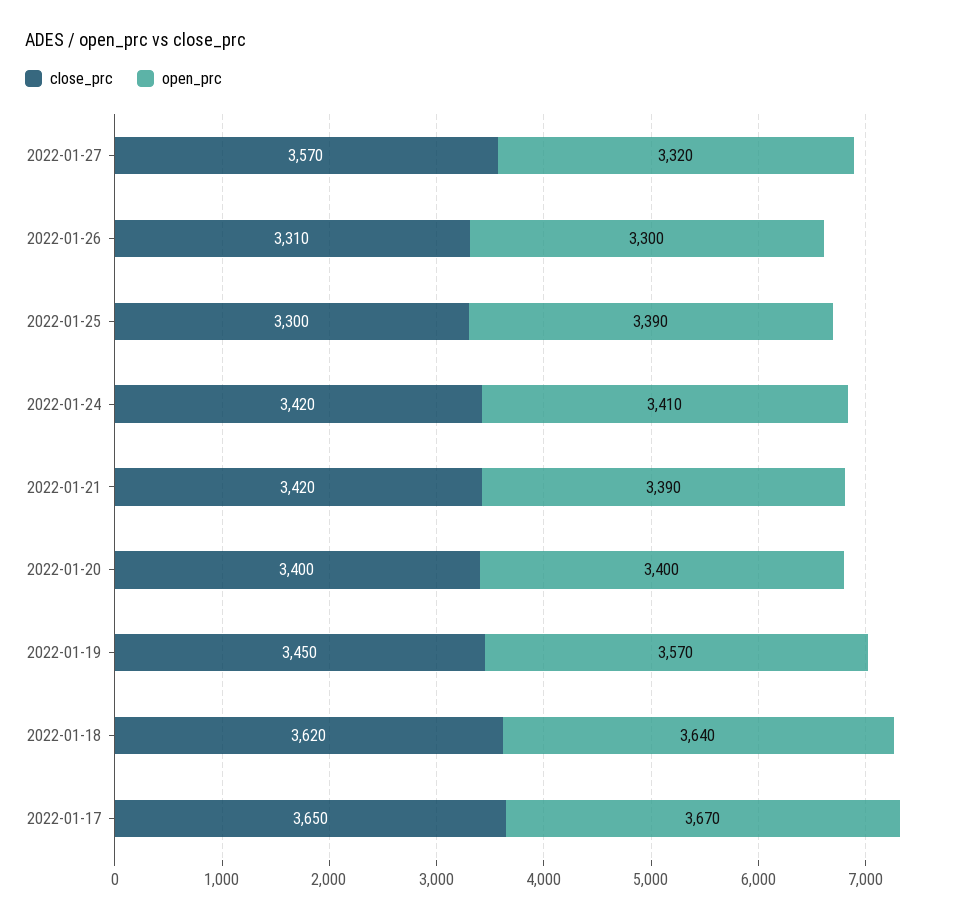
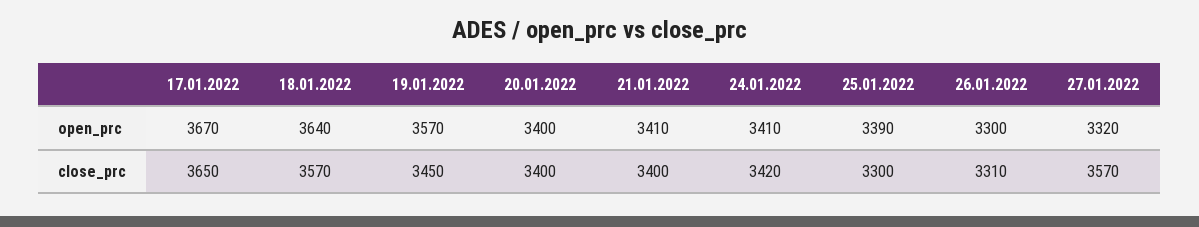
close_prc, 2022-01-21: 3420 -> 3400
open_prc, 2022-01-21: 3390 -> 3410
close_prc, 2022-01-18: 3620 -> 3570

